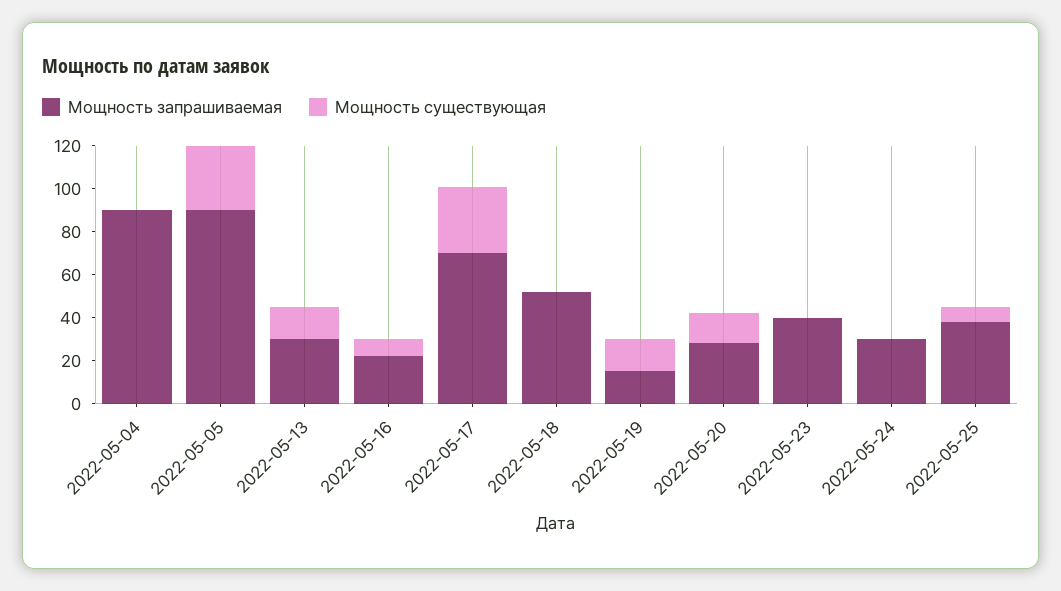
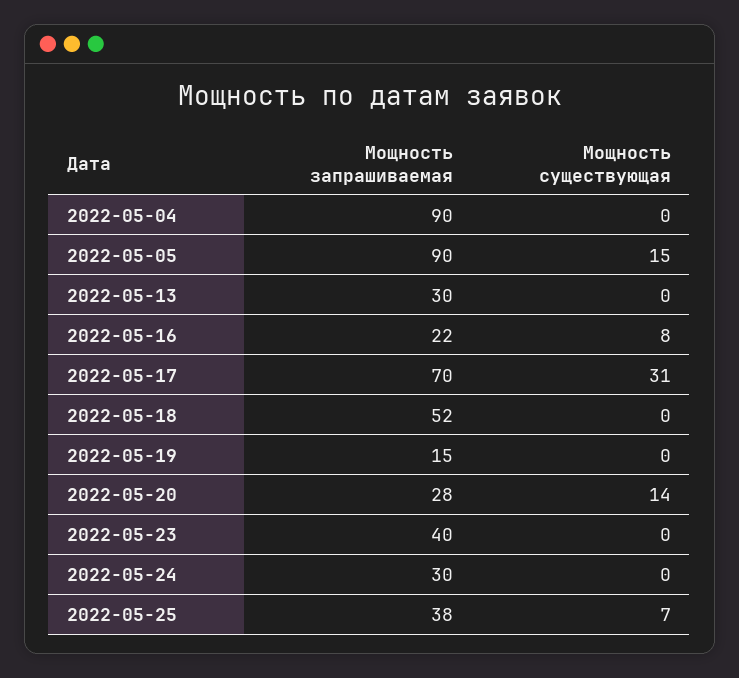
Мощность существующая, 2022-05-05: 30 -> 15
Мощность существующая, 2022-05-13: 15 -> 0
Мощность существующая, 2022-05-19: 15 -> 0

